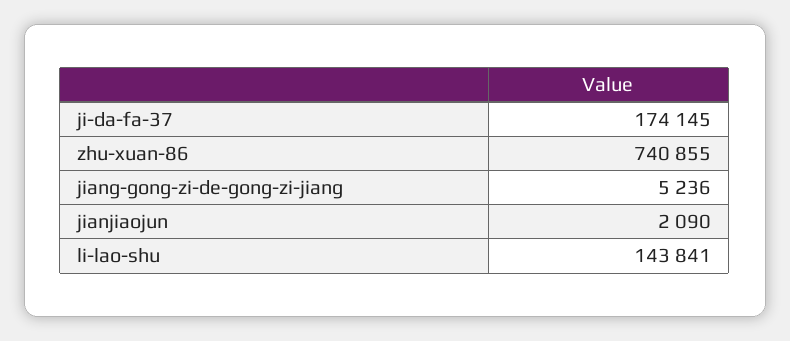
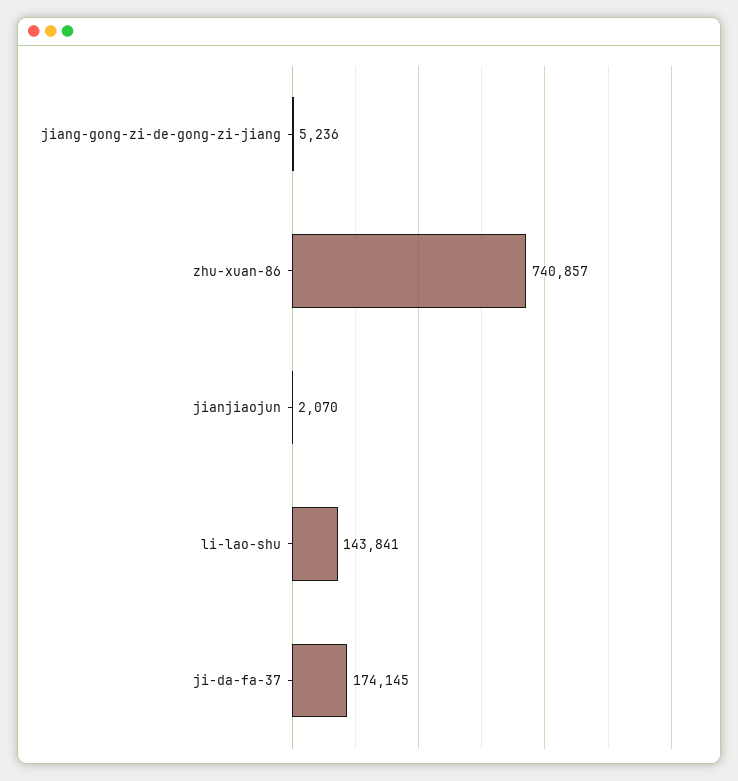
zhu-xuan-86: 740855 -> 740857
jianjiaojun: 2090 -> 2070

